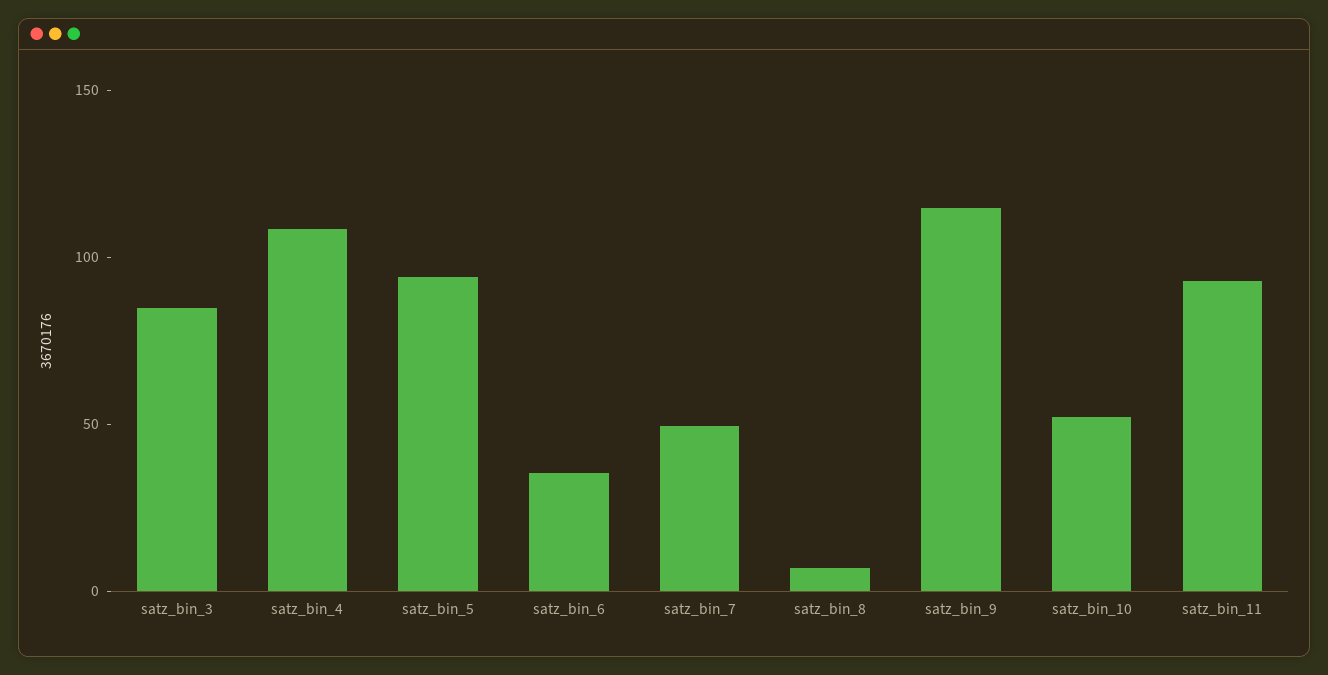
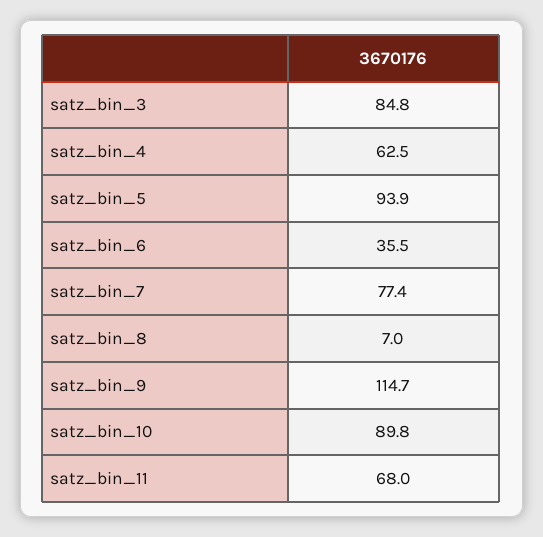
satz_bin_4: 110 -> 62.5
satz_bin_7: 50 -> 77.4
satz_bin_10: 50 -> 89.8
satz_bin_11: 90 -> 68

